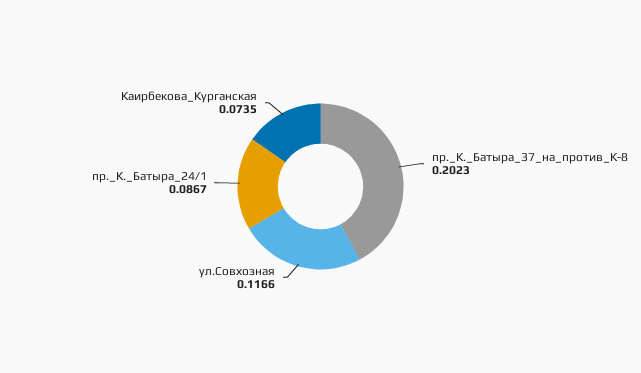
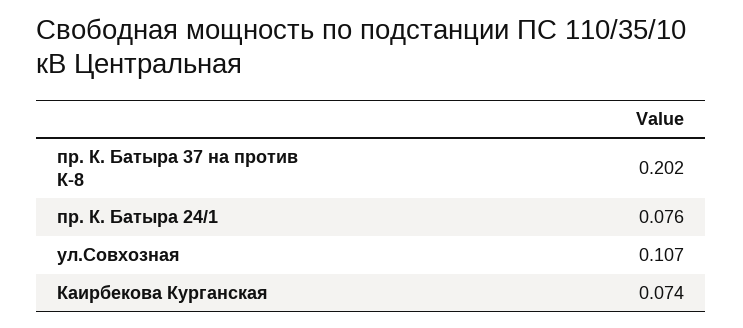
ул.Совхозная: 0.1166 -> 0.107
пр._К._Батыра_24/1: 0.0867 -> 0.076

